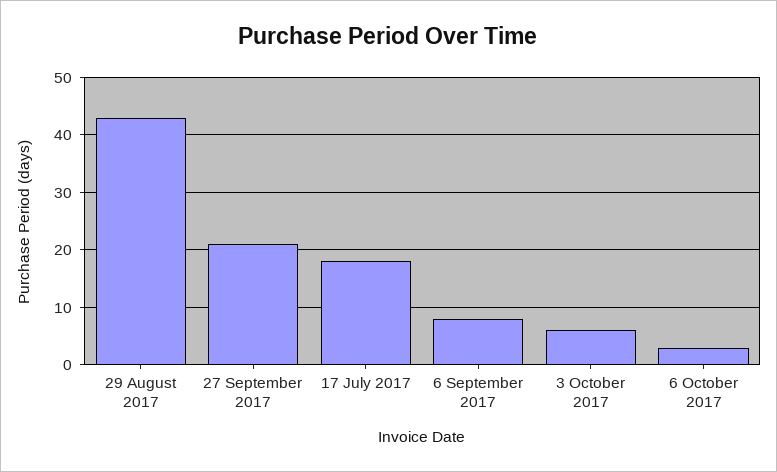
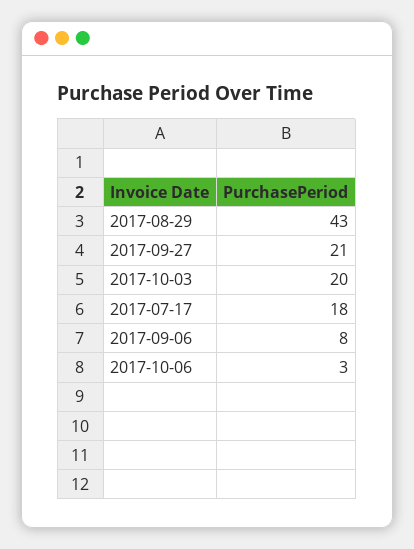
3 October 2017: 5 -> 20

